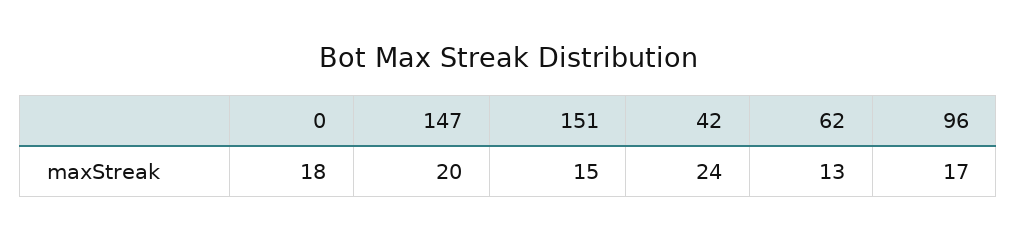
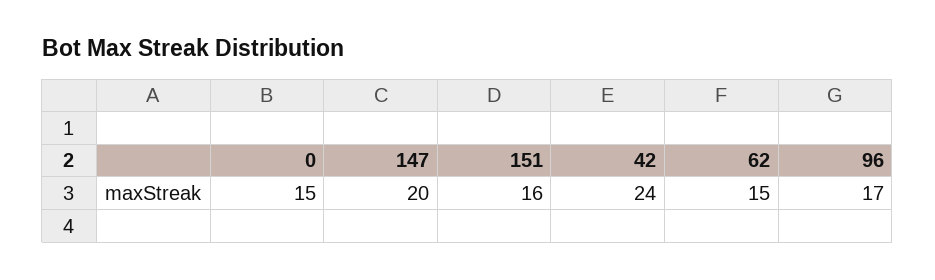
0: 18 -> 15
151: 15 -> 16
62: 13 -> 15

